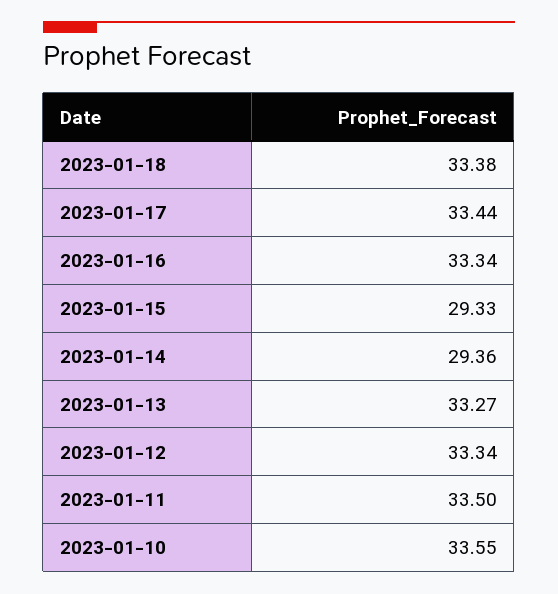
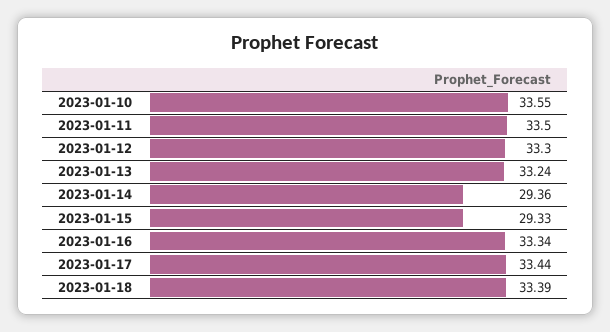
2023-01-18: 33.38 -> 33.39
2023-01-13: 33.27 -> 33.24
2023-01-12: 33.34 -> 33.3

